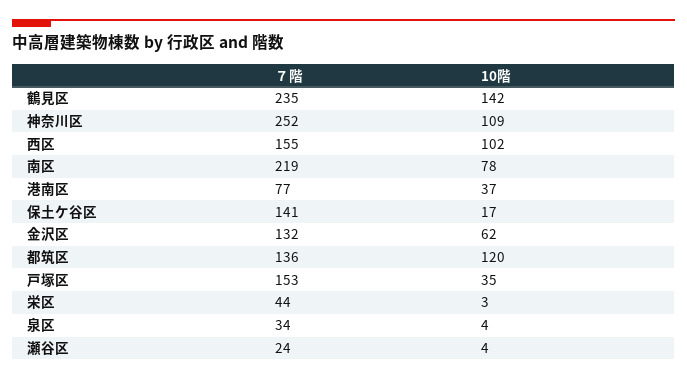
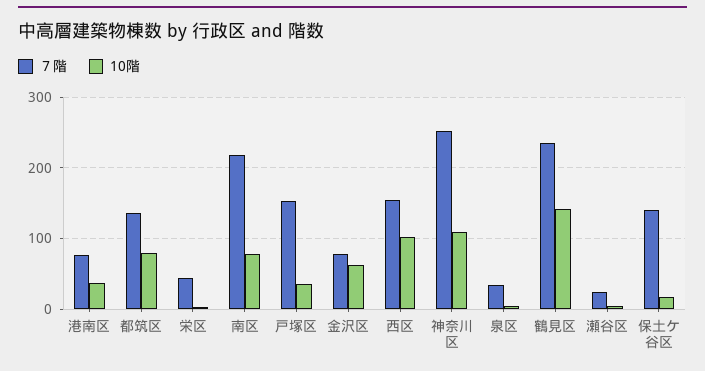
７階, 金沢区: 132 -> 80
10階, 都筑区: 120 -> 80

